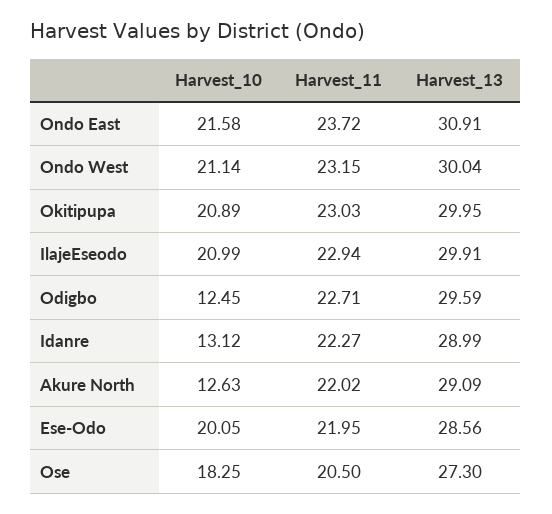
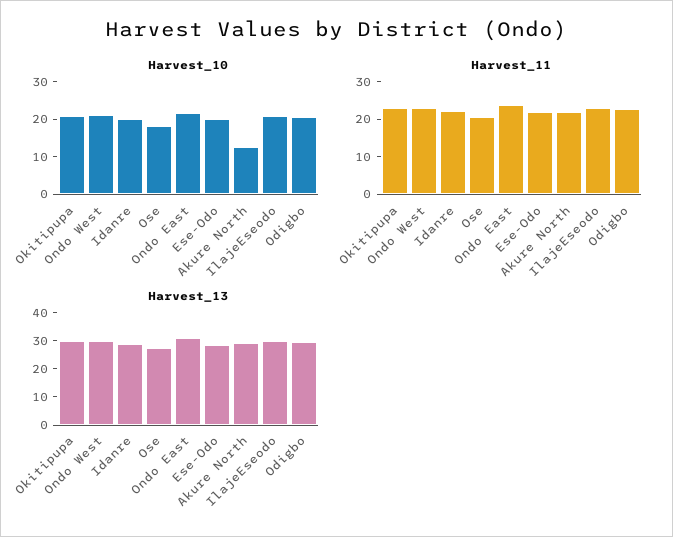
Harvest_10, Odigbo: 12.45 -> 20
Harvest_10, Idanre: 13.12 -> 20

